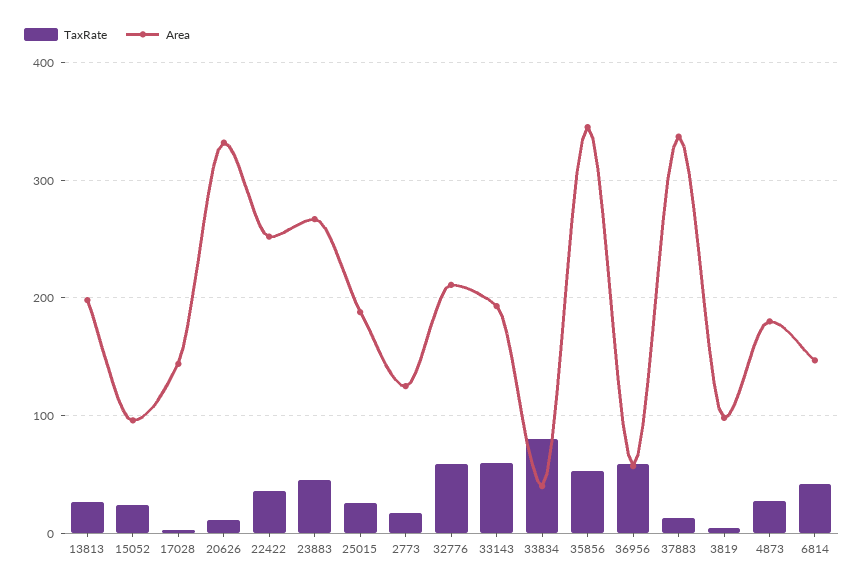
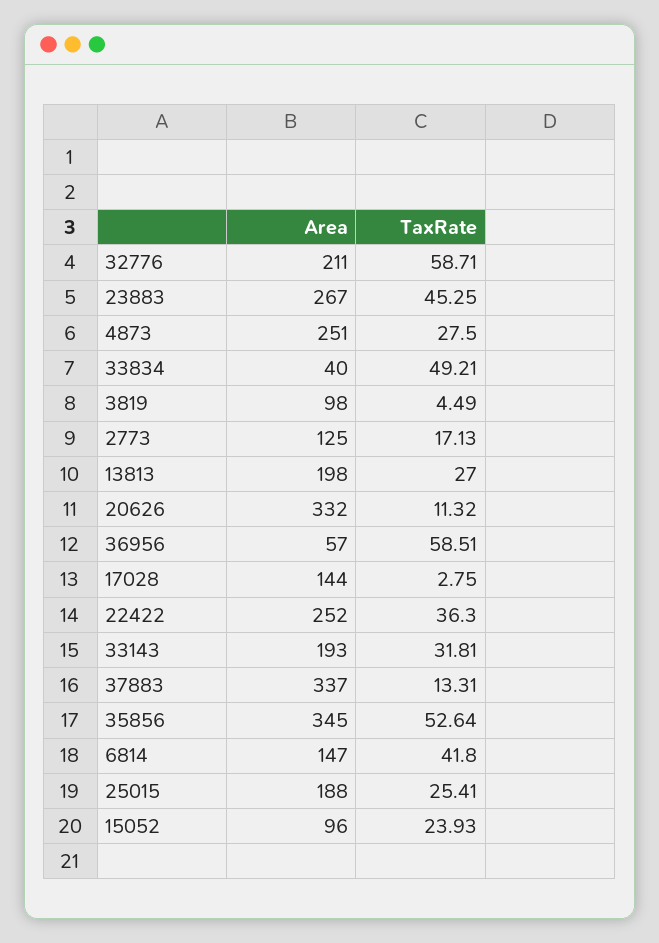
TaxRate, 33143: 60 -> 31.81
TaxRate, 33834: 80 -> 49.21
Area, 4873: 180 -> 251

